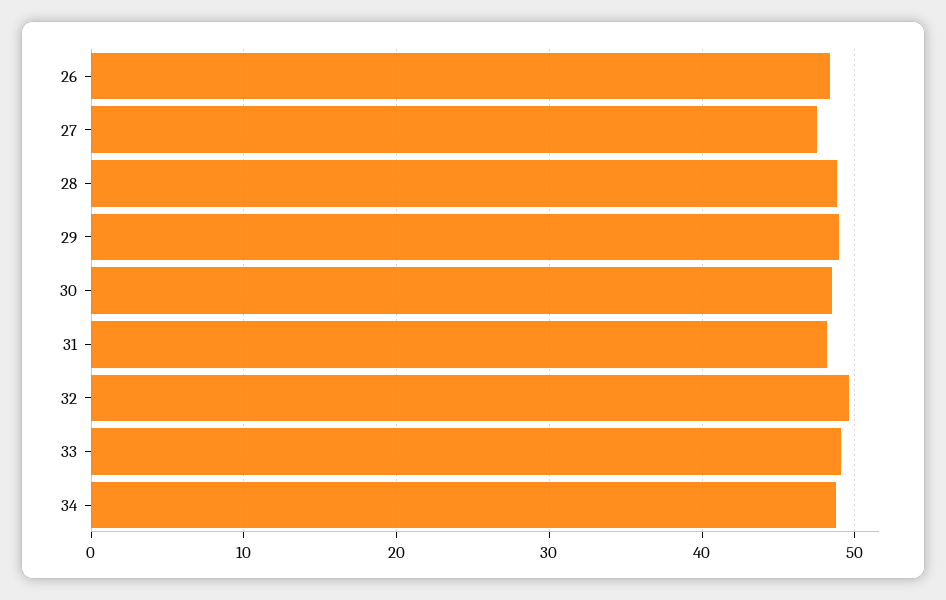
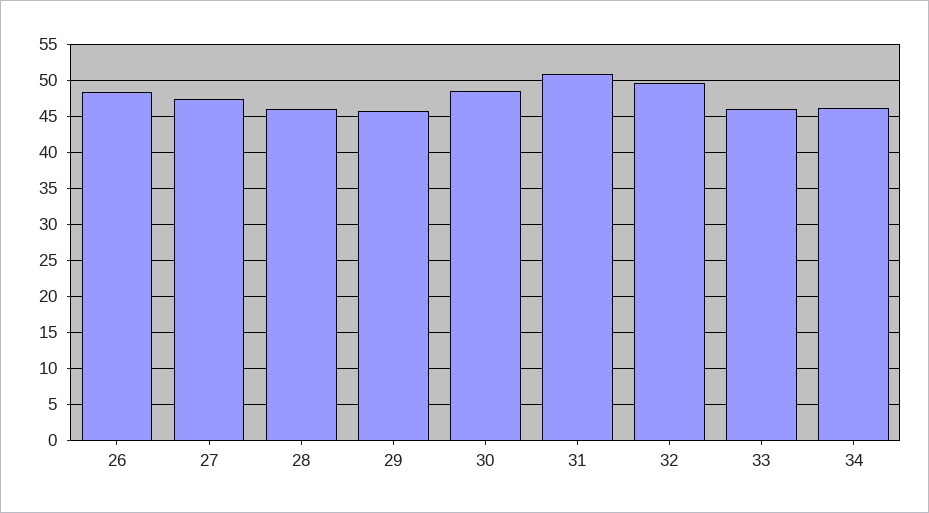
28: 49 -> 46
29: 49 -> 46
31: 48 -> 51
33: 49 -> 46
34: 49 -> 46

